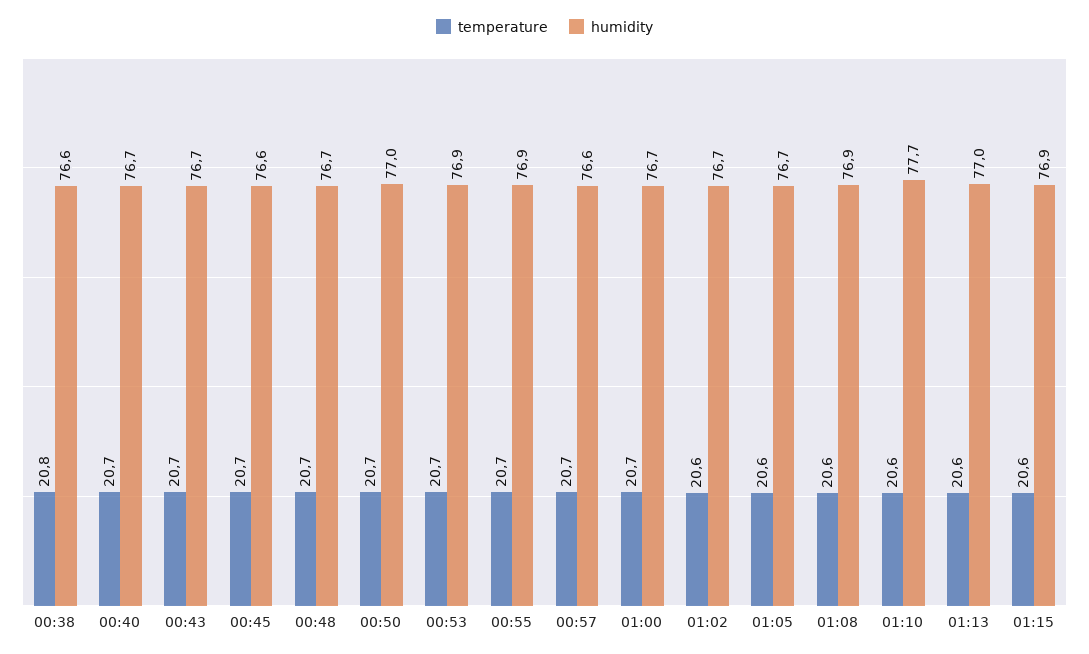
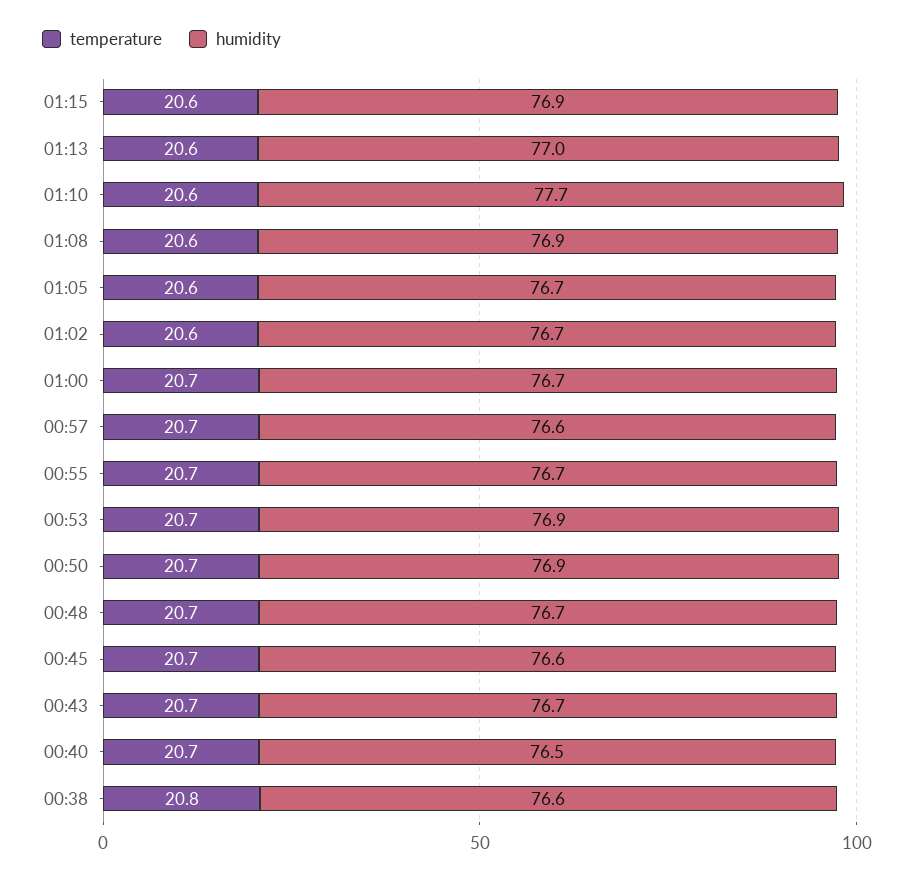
humidity, 00:40: 76.7 -> 76.5
humidity, 00:50: 77 -> 76.9
humidity, 00:55: 76.9 -> 76.7

